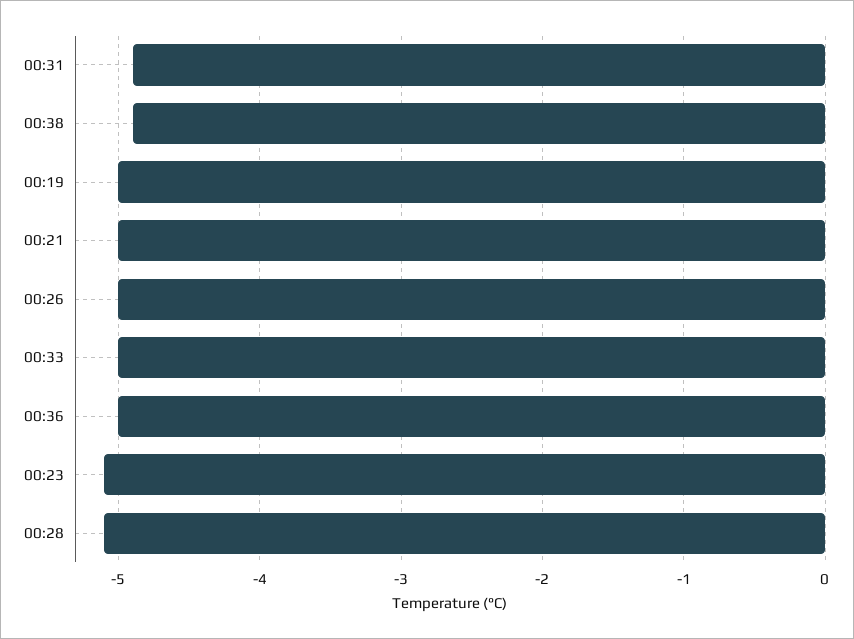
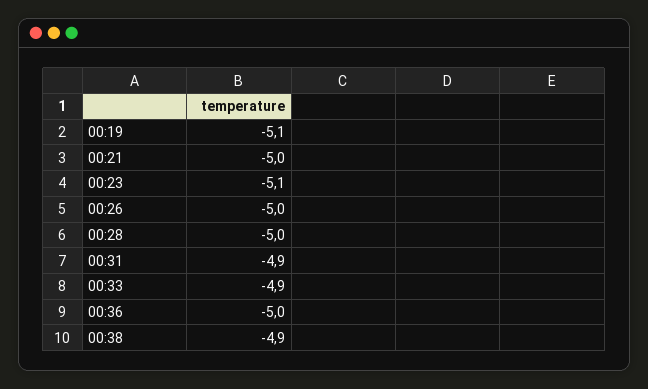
00:19: -5 -> -5.1
00:33: -5 -> -4.9
00:28: -5.1 -> -5

